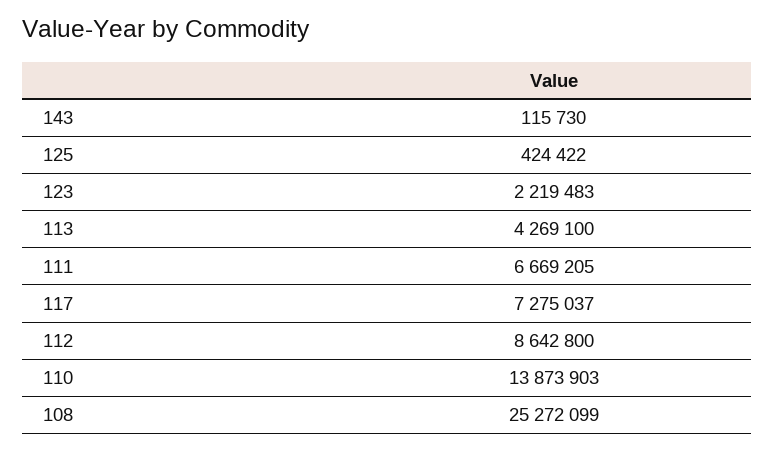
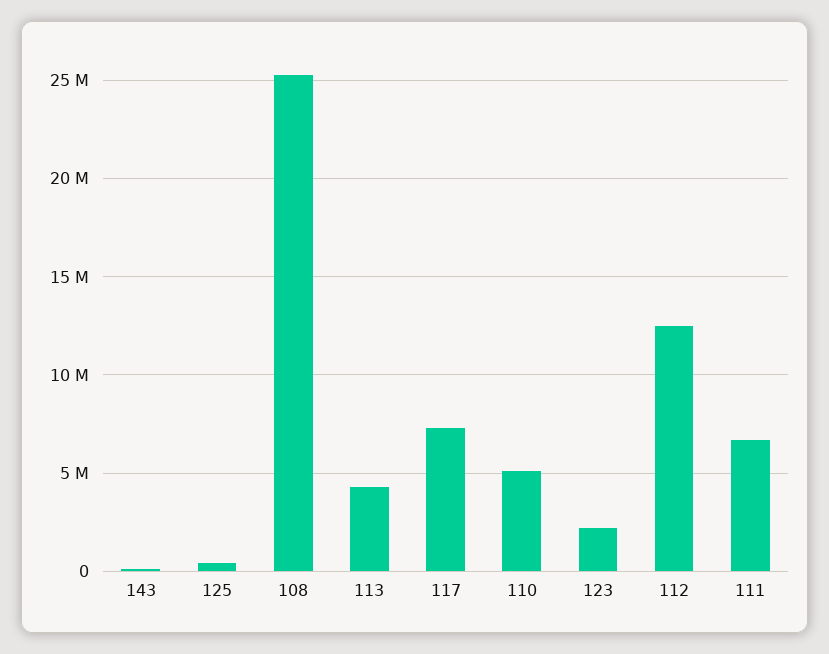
112: 8642800 -> 12500000
110: 13873903 -> 5000000

